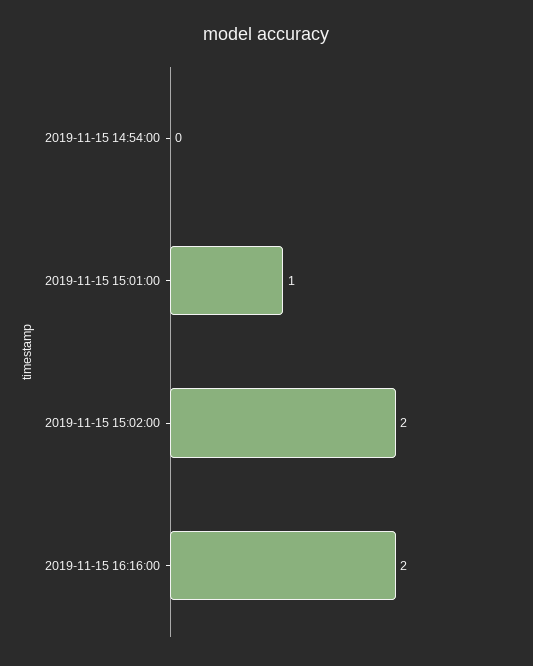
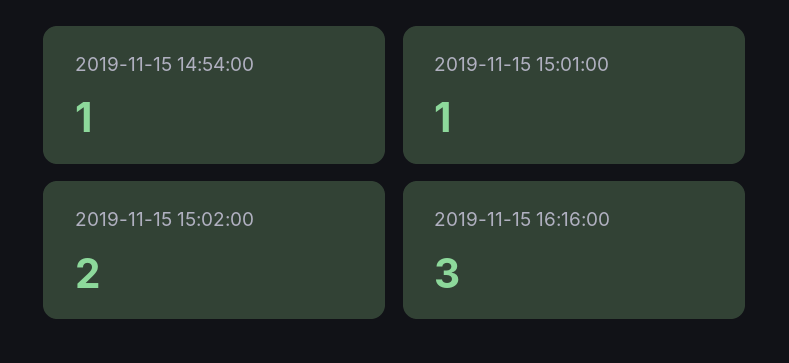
2019-11-15 14:54:00: 0 -> 1
2019-11-15 16:16:00: 2 -> 3

